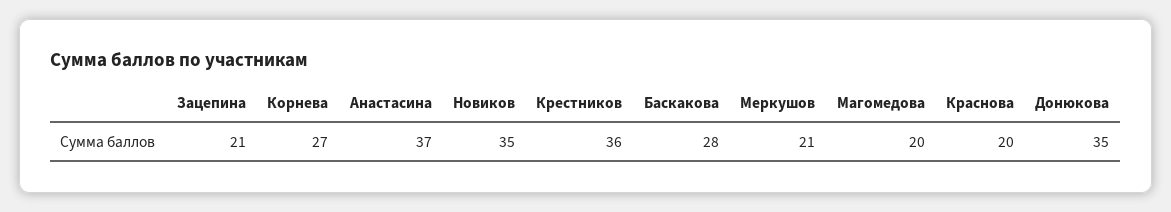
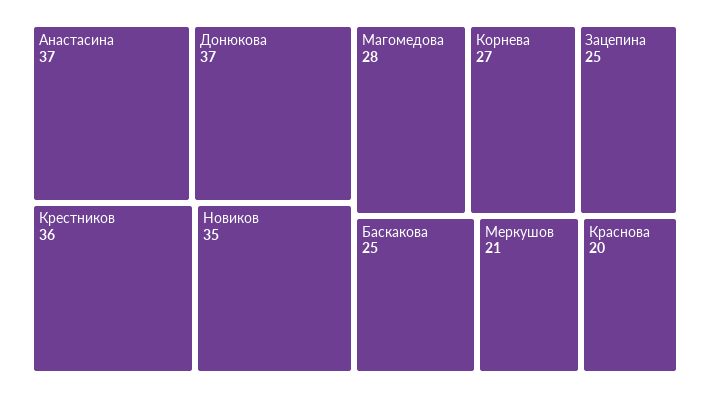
Зацепина: 21 -> 25
Баскакова: 28 -> 25
Магомедова: 20 -> 28
Донюкова: 35 -> 37

